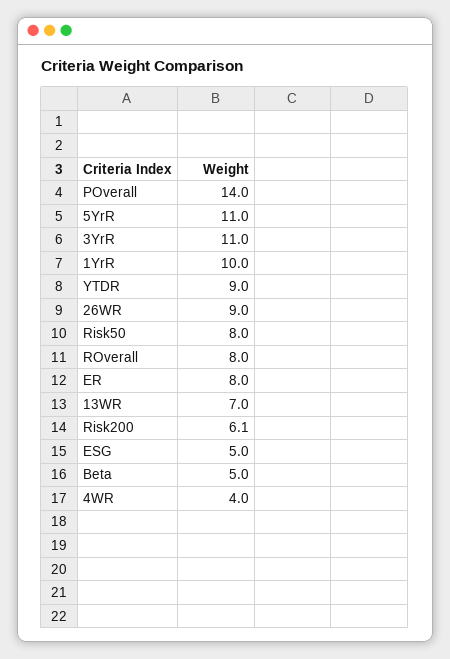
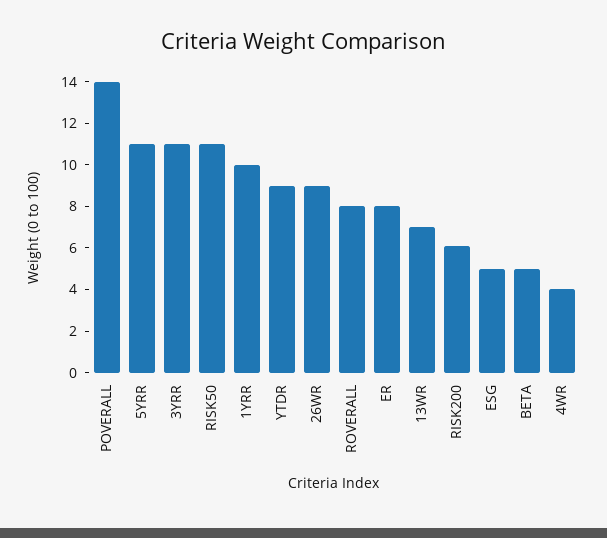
Risk50: 8 -> 11

